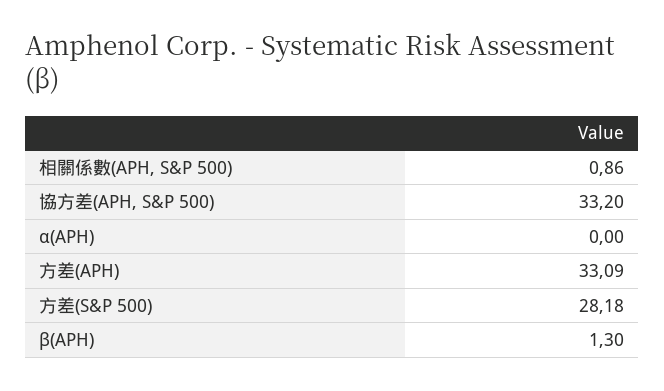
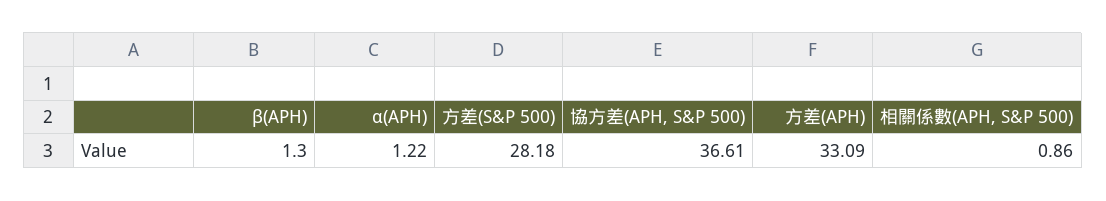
協方差(APH, S&P 500): 33.2 -> 36.61
α(APH): 0 -> 1.22

